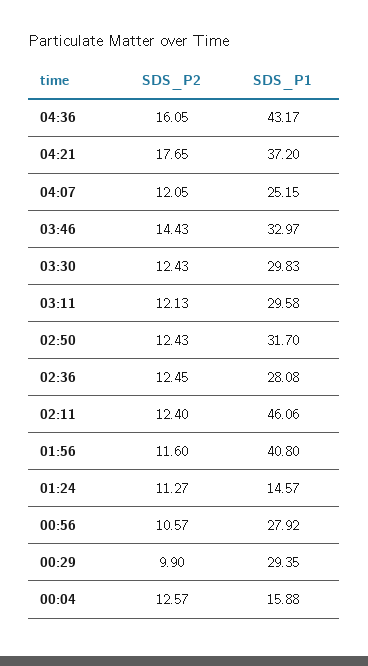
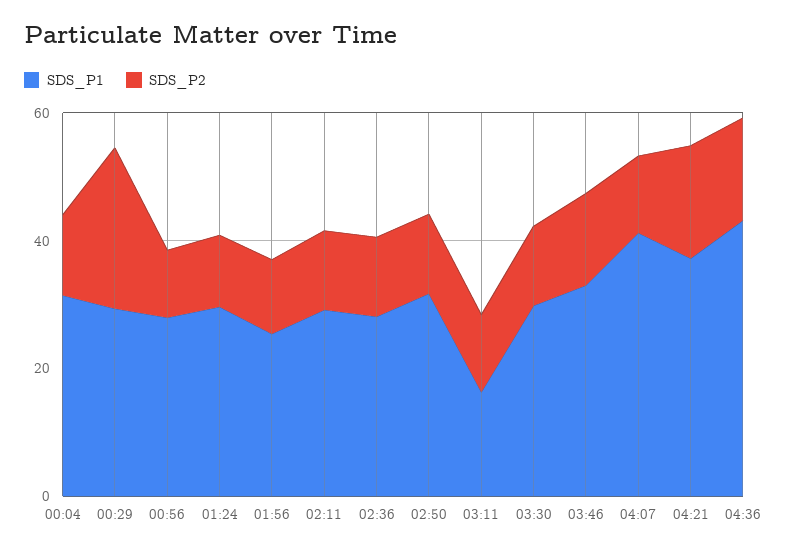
SDS_P1, 04:07: 25.15 -> 40
SDS_P1, 03:11: 29.58 -> 15
SDS_P1, 02:11: 46.06 -> 30
SDS_P1, 01:56: 40.8 -> 25
SDS_P1, 01:24: 14.57 -> 30
SDS_P2, 00:29: 9.9 -> 25
SDS_P1, 00:04: 15.88 -> 30

